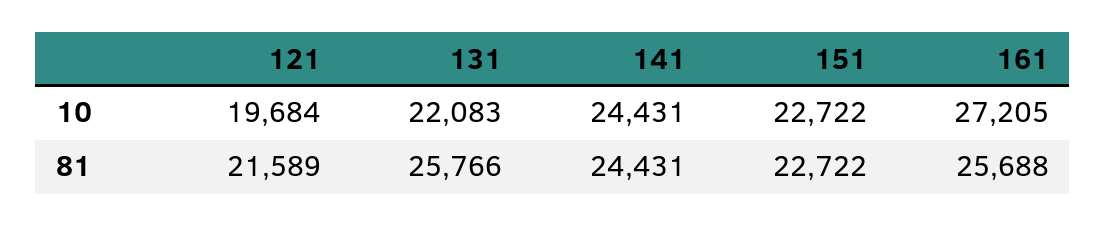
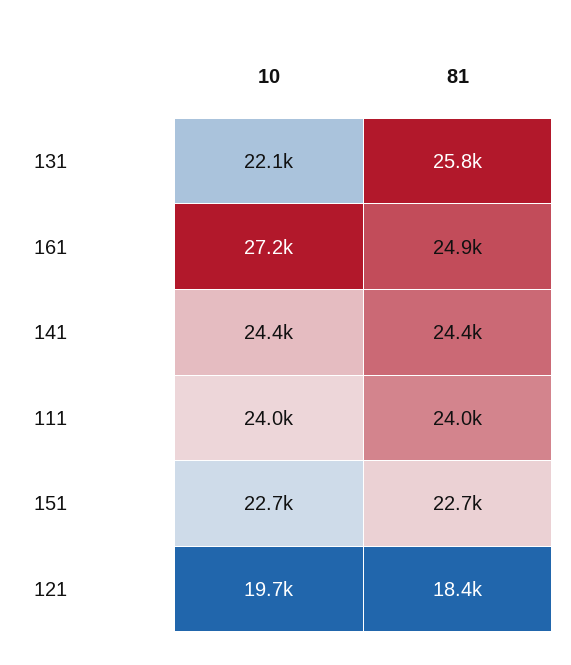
121, 81: 21589 -> 18400
161, 81: 25688 -> 24900
111, 10: none -> 24000
111, 81: none -> 24000

